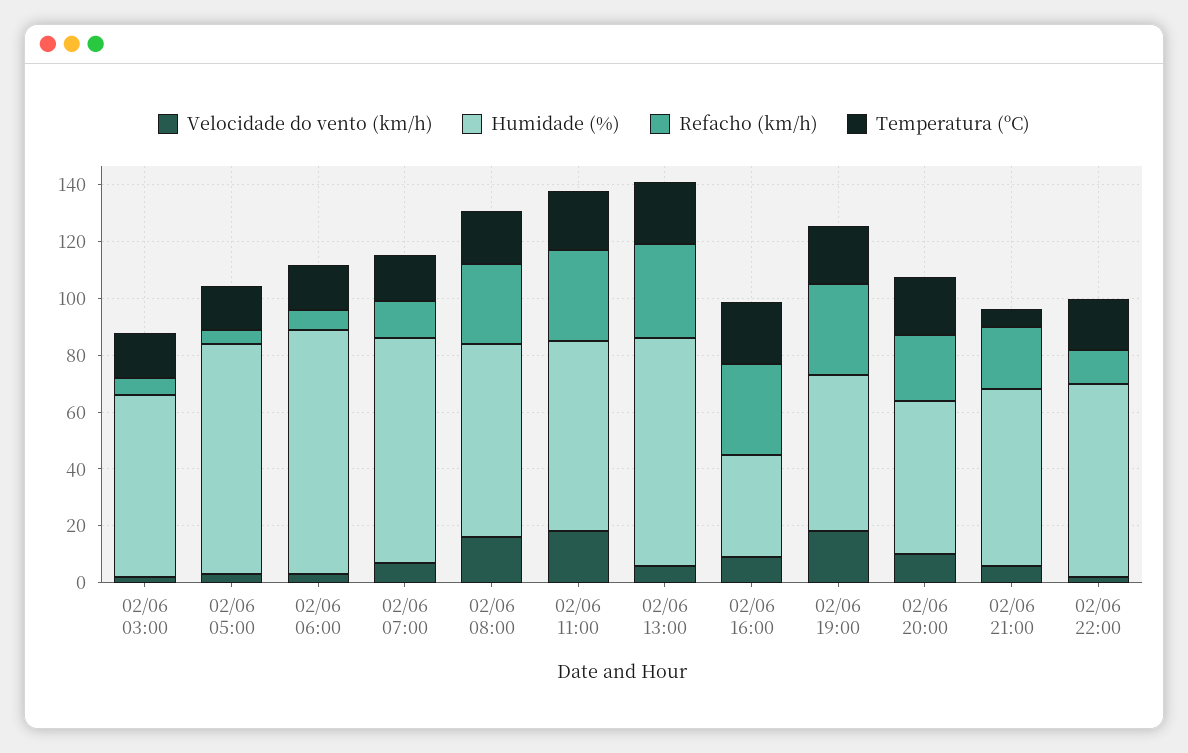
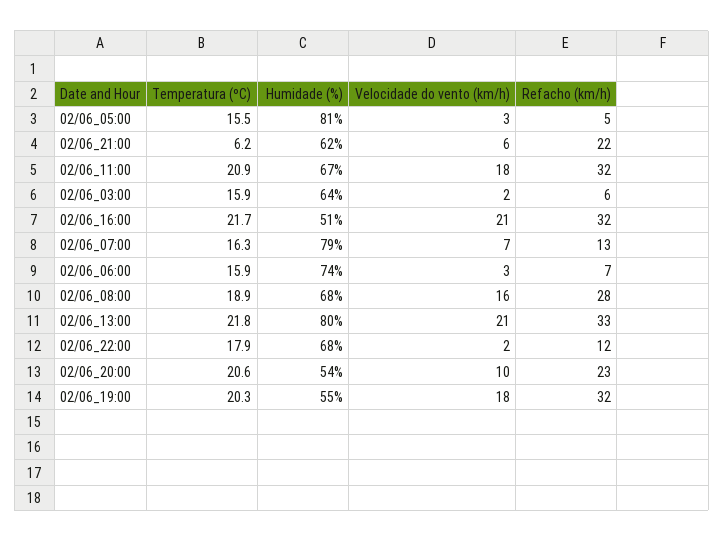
Humidade (%), 02/06 06:00: 85 -> 74
Velocidade do vento (km/h), 02/06 13:00: 5 -> 21
Velocidade do vento (km/h), 02/06 16:00: 10 -> 21
Humidade (%), 02/06 16:00: 35 -> 51

